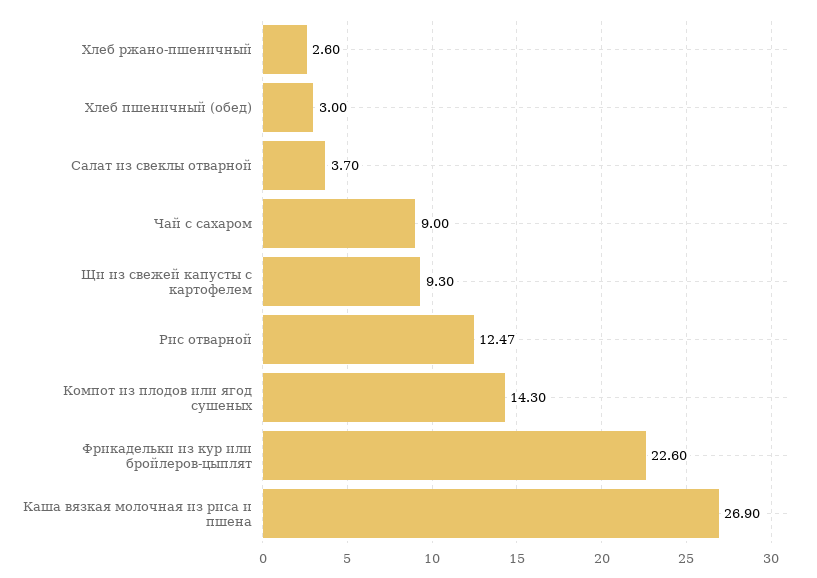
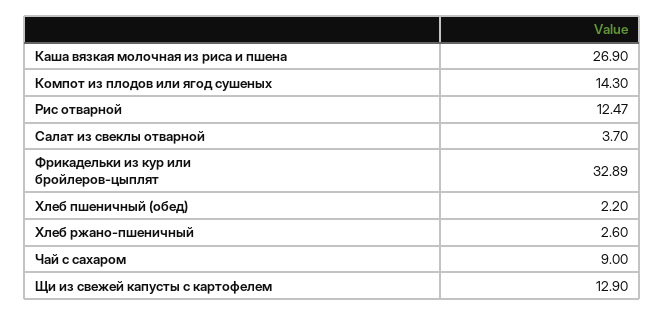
Хлеб пшеничный (обед): 3 -> 2.2
Щи из свежей капусты с картофелем: 9.3 -> 12.9
Фрикадельки из кур или бройлеров-цыплят: 22.6 -> 32.89

